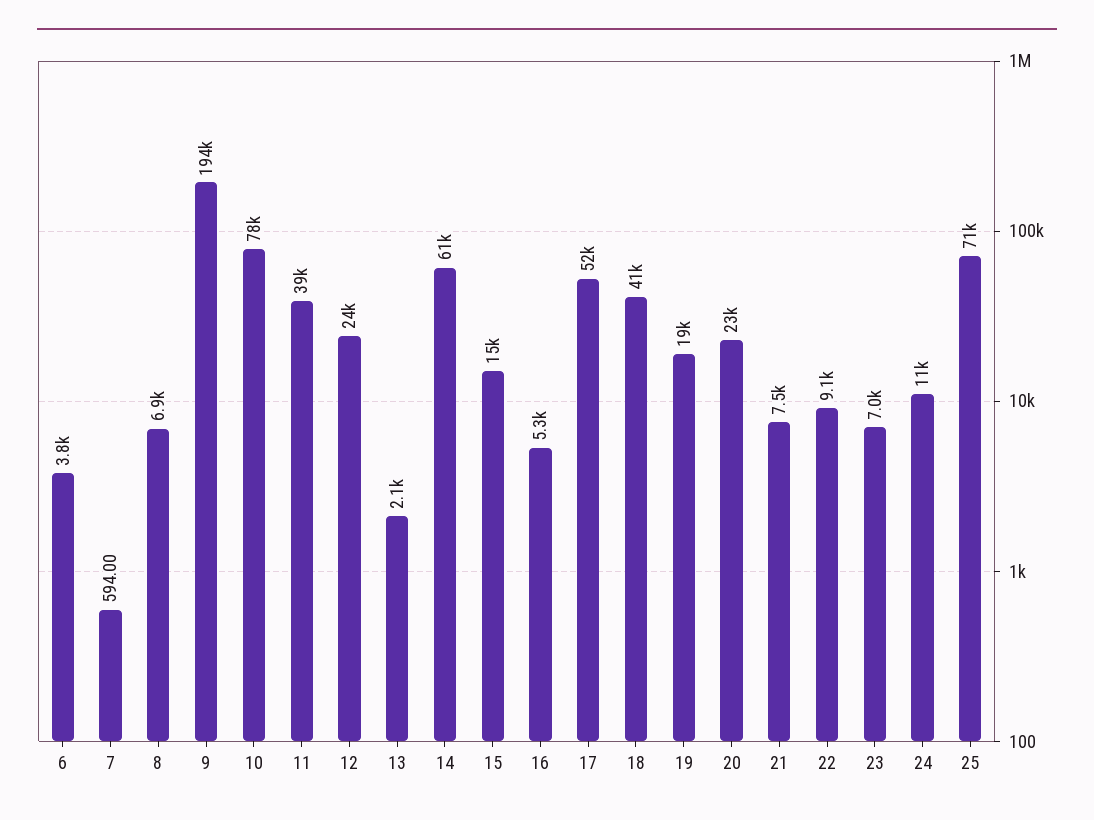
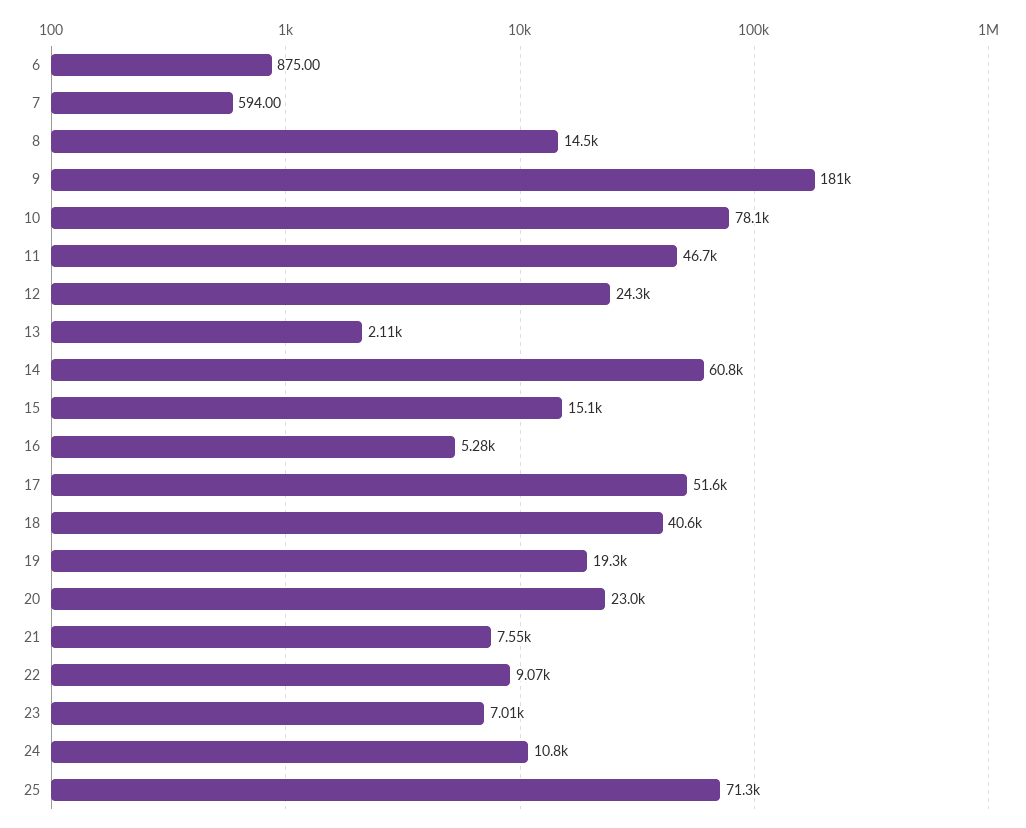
6: 3800 -> 875
8: 6900 -> 14500
9: 194000 -> 181000
11: 39000 -> 46700

